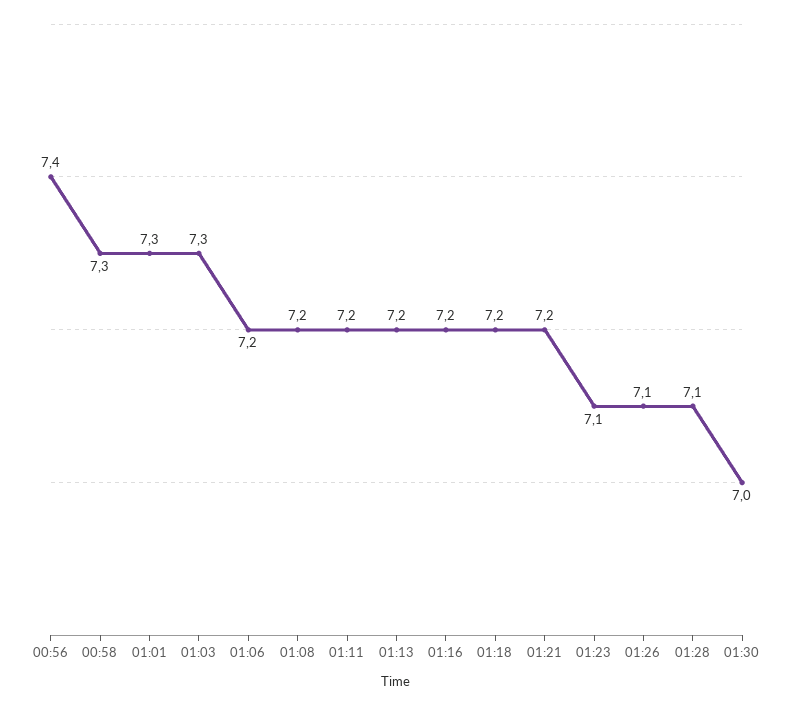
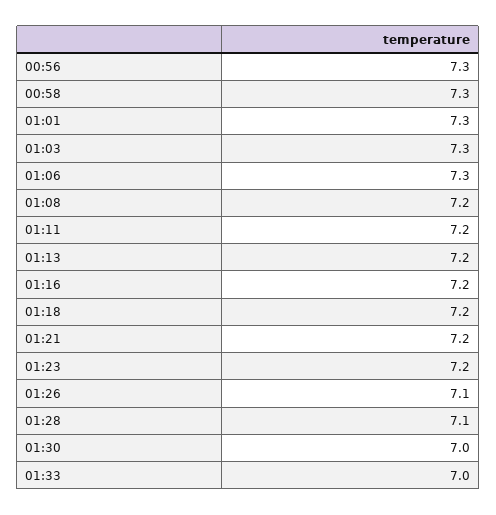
00:56: 7.4 -> 7.3
01:06: 7.2 -> 7.3
01:23: 7.1 -> 7.2
01:33: none -> 7

